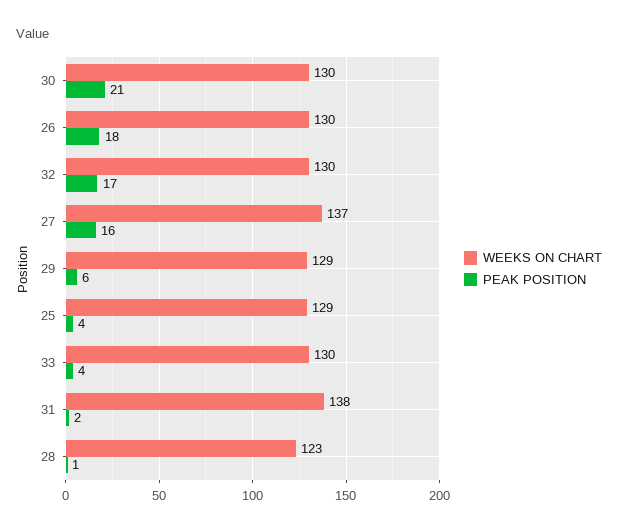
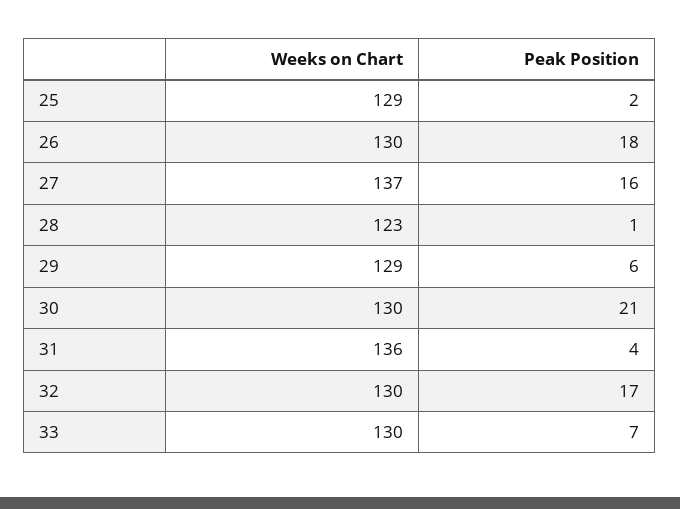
PEAK POSITION, 25: 4 -> 2
PEAK POSITION, 33: 4 -> 7
WEEKS ON CHART, 31: 138 -> 136
PEAK POSITION, 31: 2 -> 4

